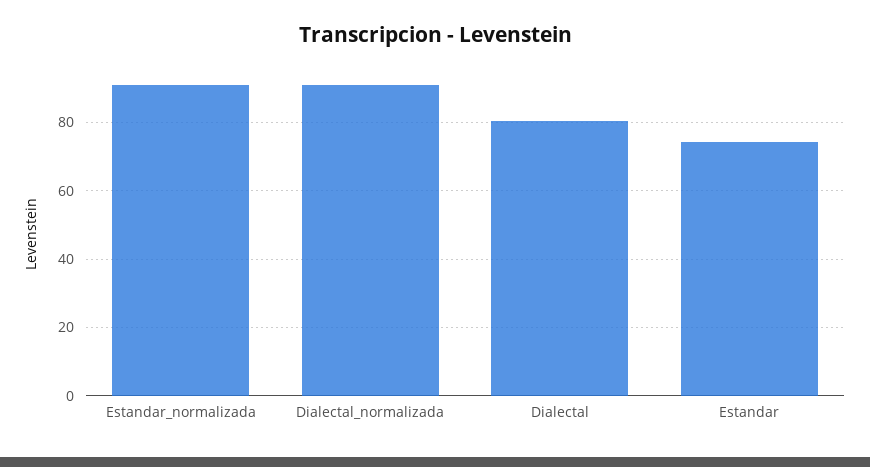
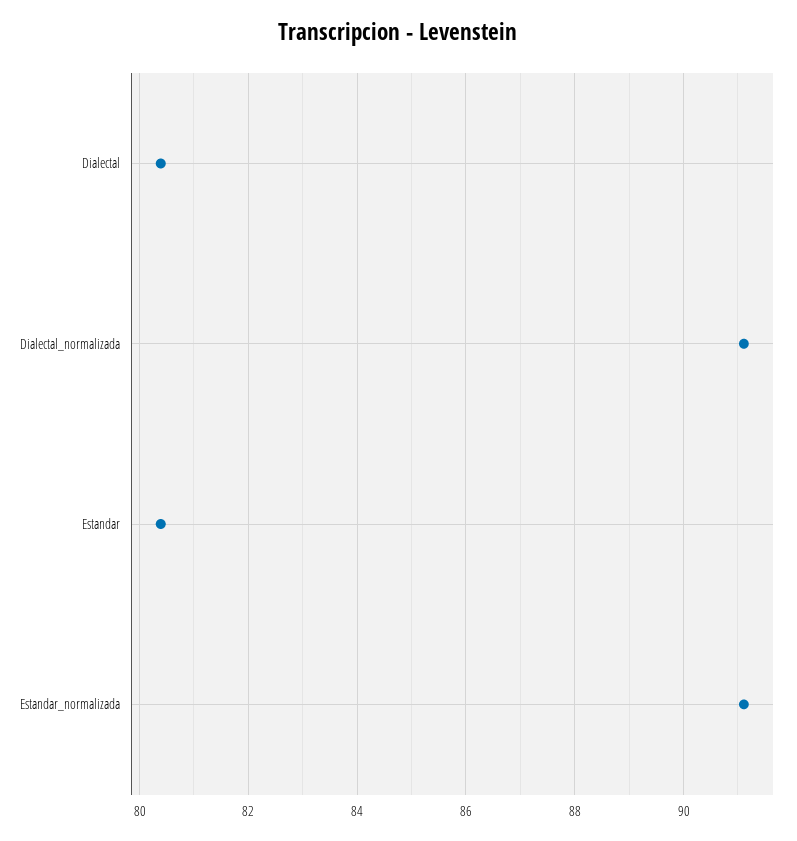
Estandar: 74 -> 80.4

